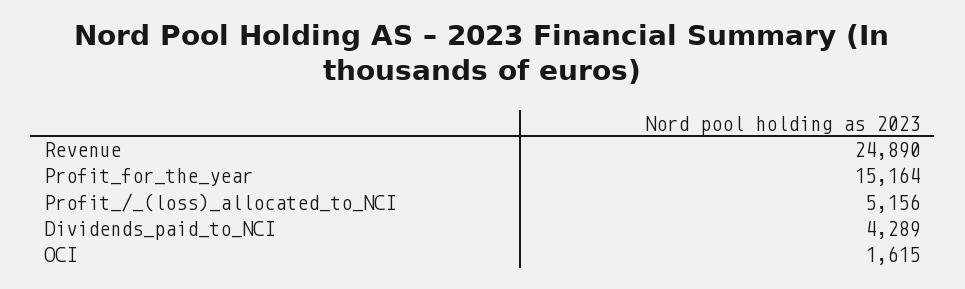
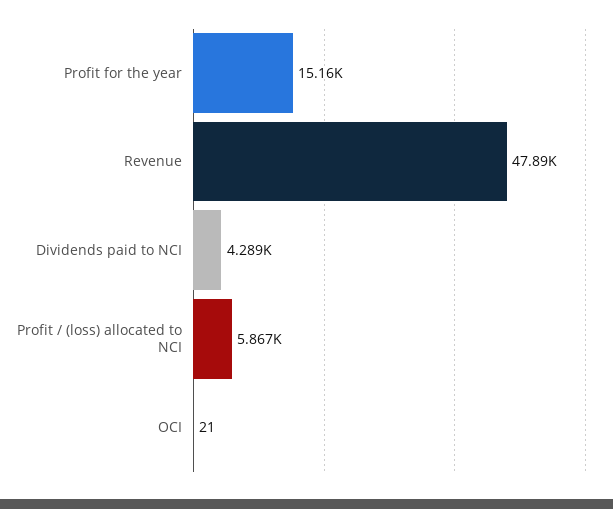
Revenue: 24890 -> 47890
Profit_/_(loss)_allocated_to_NCI: 5156 -> 5867
OCI: 1615 -> 21

